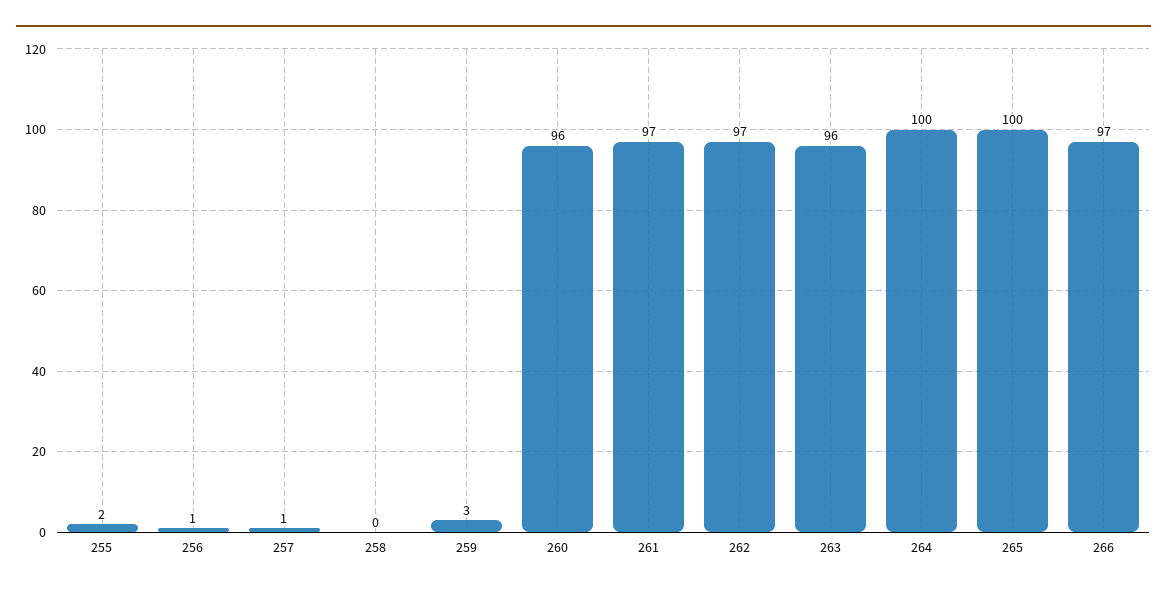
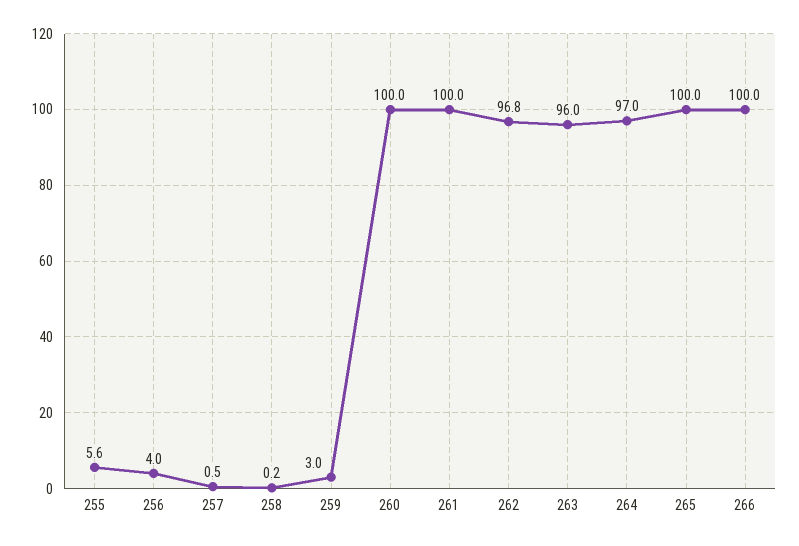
255: 2 -> 5.6
256: 1 -> 4
260: 96 -> 100
261: 97 -> 100
264: 100 -> 97
266: 97 -> 100

